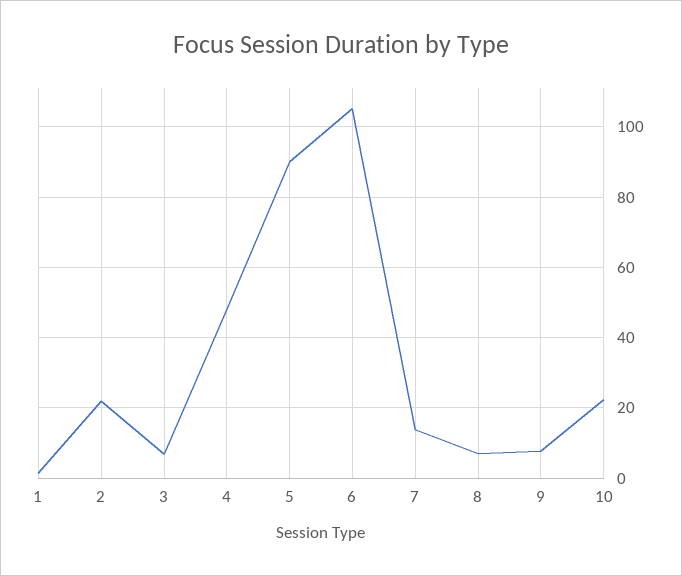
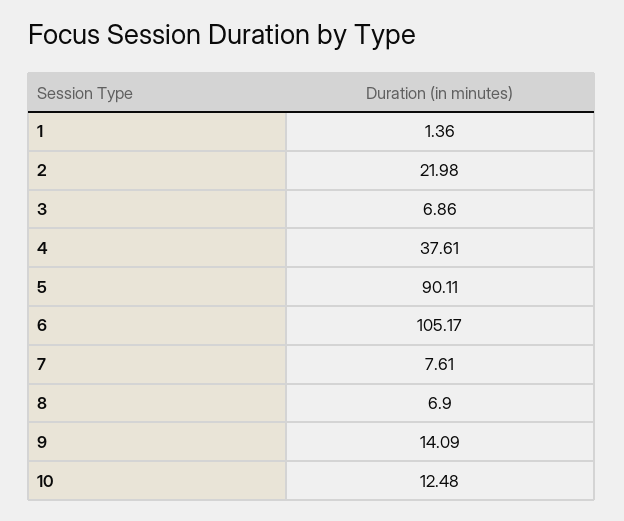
4: 48 -> 37.61
7: 14 -> 7.61
9: 8 -> 14.09
10: 22 -> 12.48

